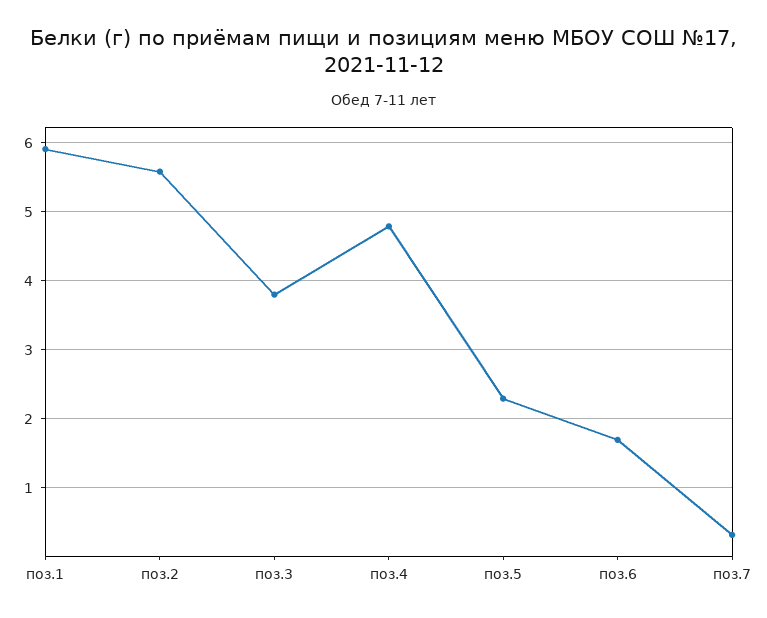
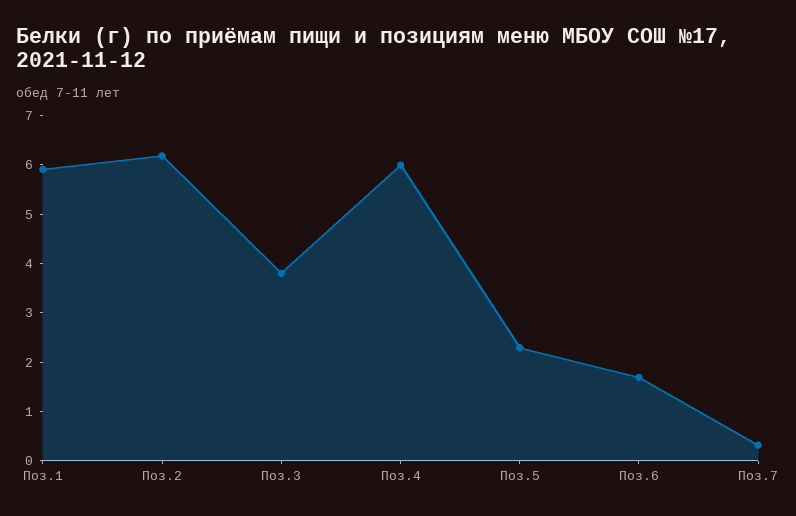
поз.2: 5.6 -> 6.2
поз.4: 4.8 -> 6

